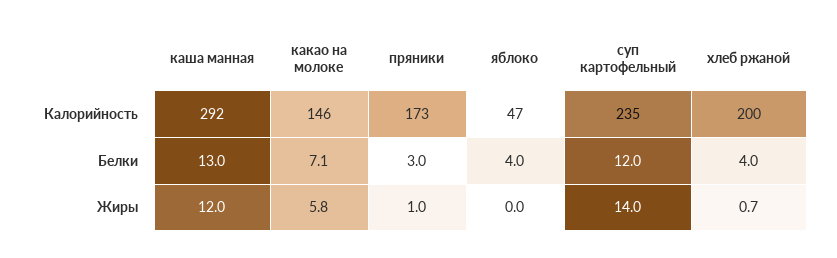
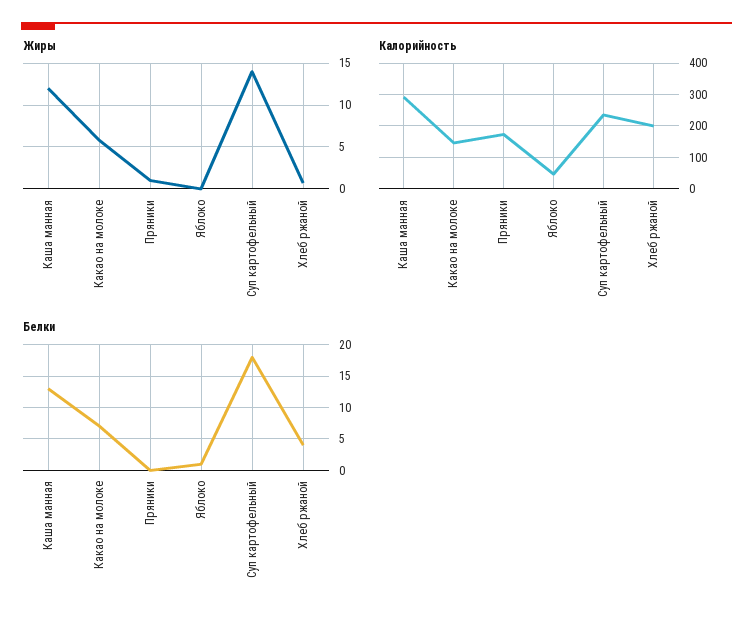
Белки, пряники: 3 -> 0
Белки, яблоко: 4 -> 1
Белки, суп картофельный: 12 -> 18

